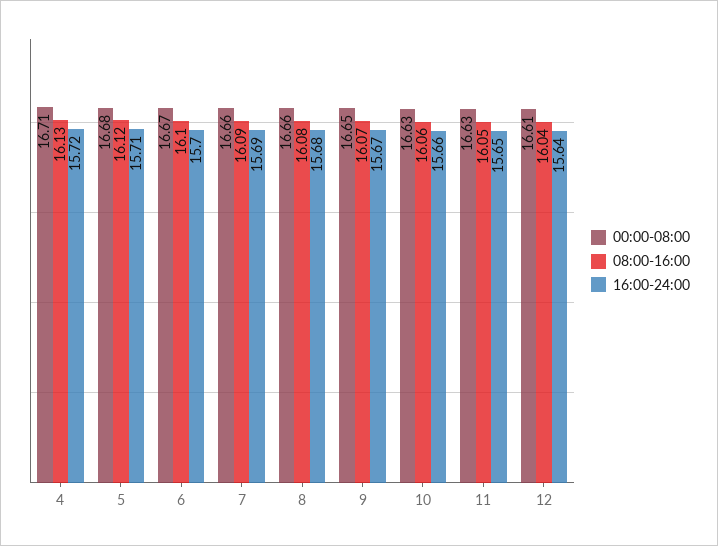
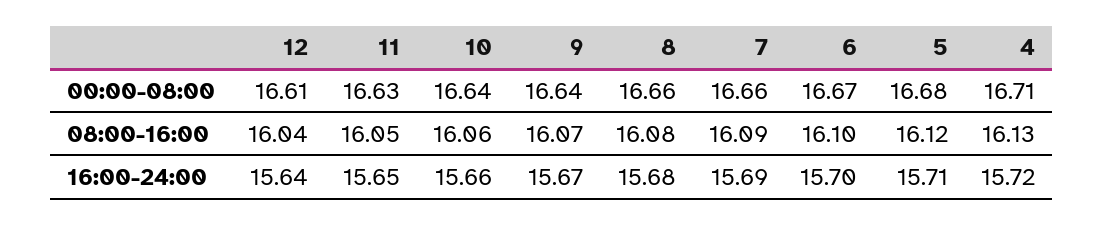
00:00-08:00, 9: 16.65 -> 16.64
00:00-08:00, 10: 16.63 -> 16.64

